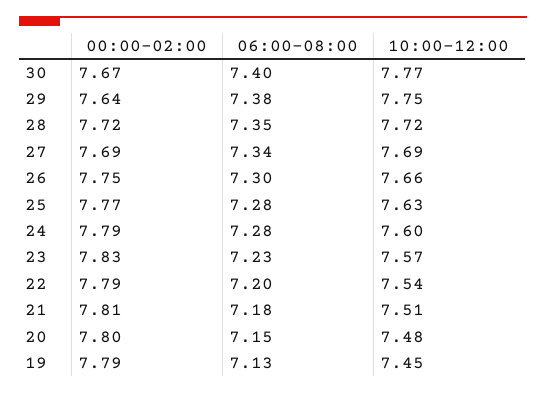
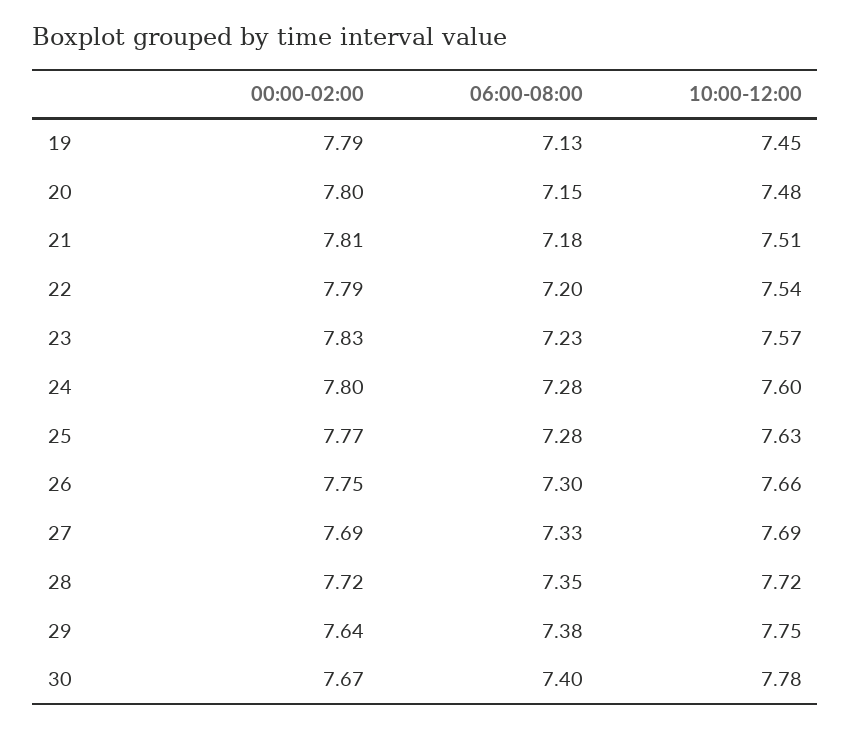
10:00-12:00, 30: 7.77 -> 7.78
06:00-08:00, 27: 7.34 -> 7.33
00:00-02:00, 24: 7.79 -> 7.8

